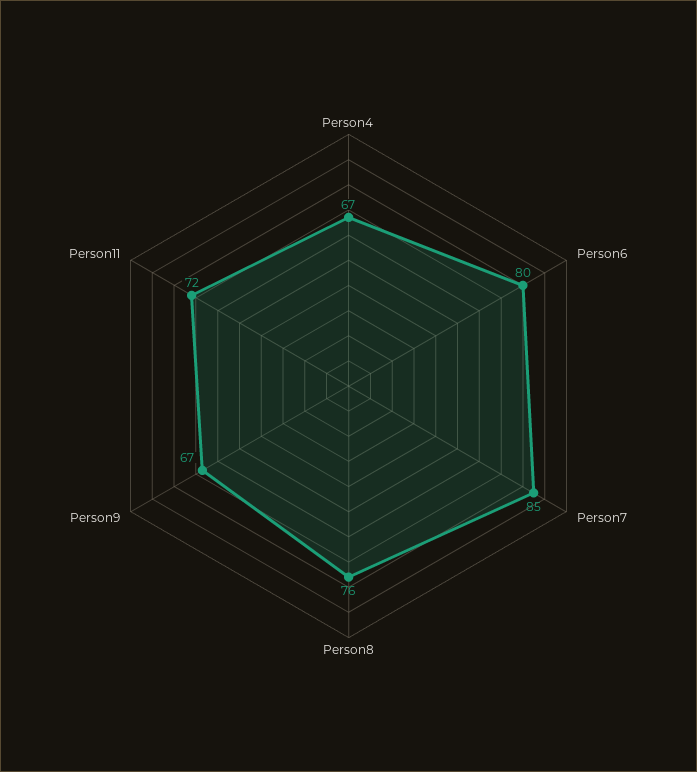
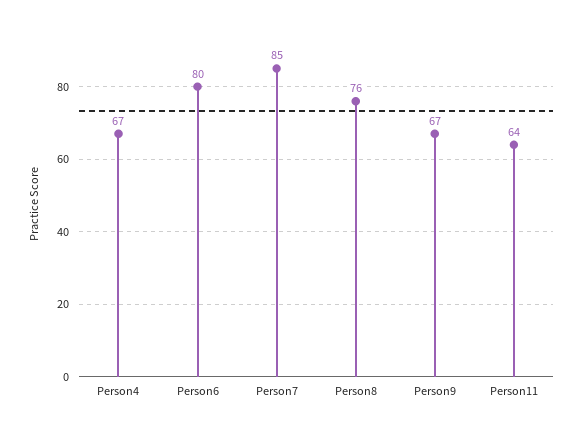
Person11: 72 -> 64

